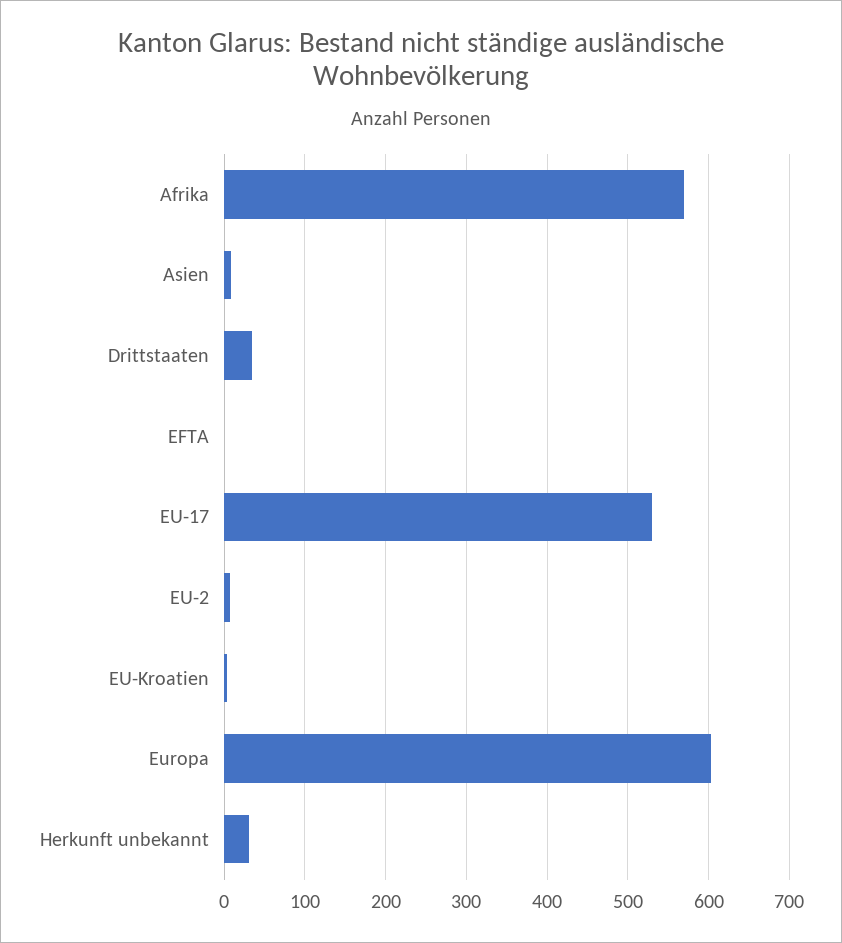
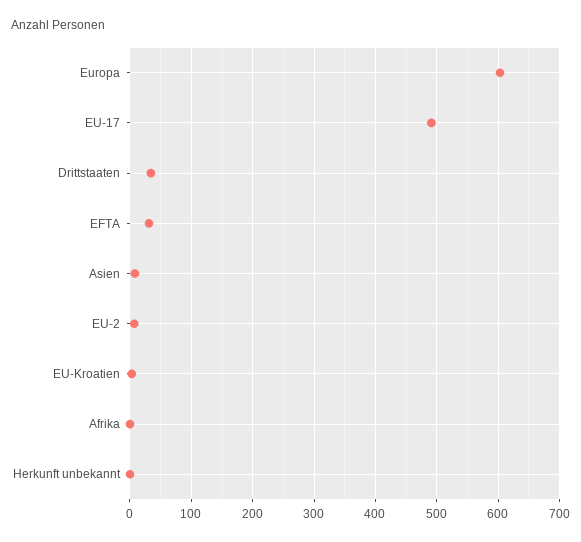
Afrika: 570 -> 0
EFTA: 0 -> 30
EU-17: 530 -> 490
Herkunft unbekannt: 30 -> 0

